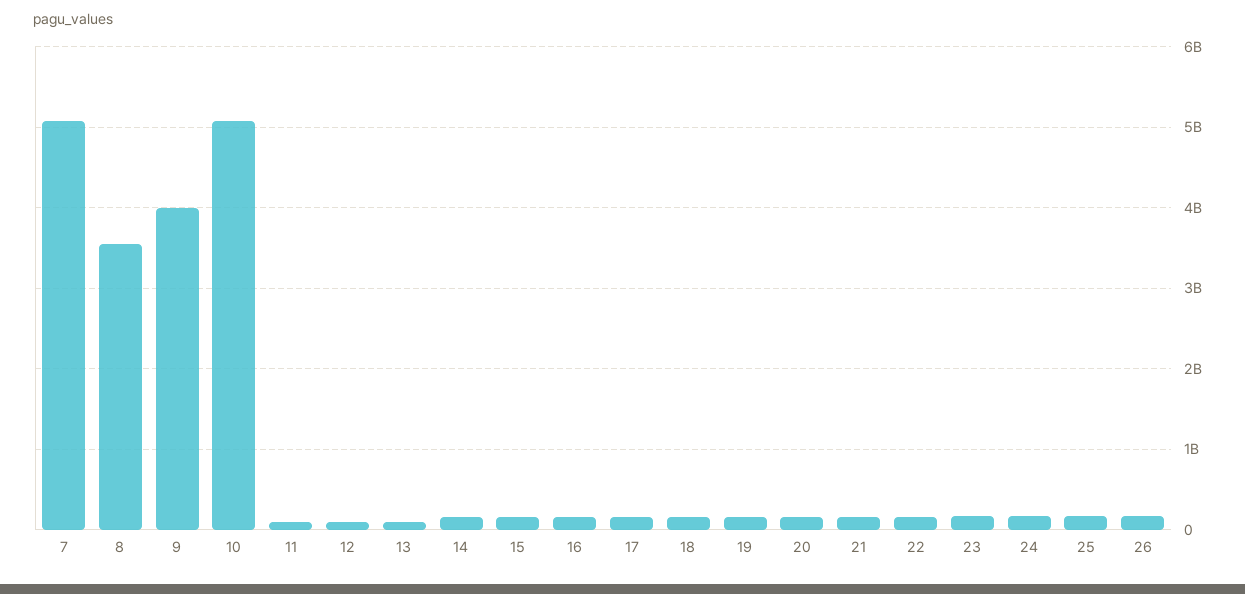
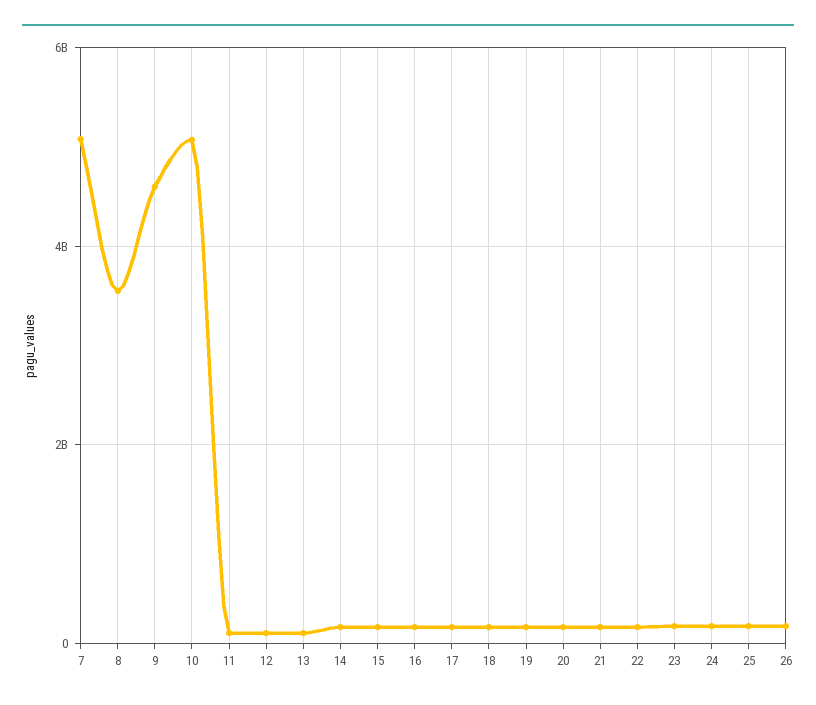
9: 4000000000 -> 4600000000

